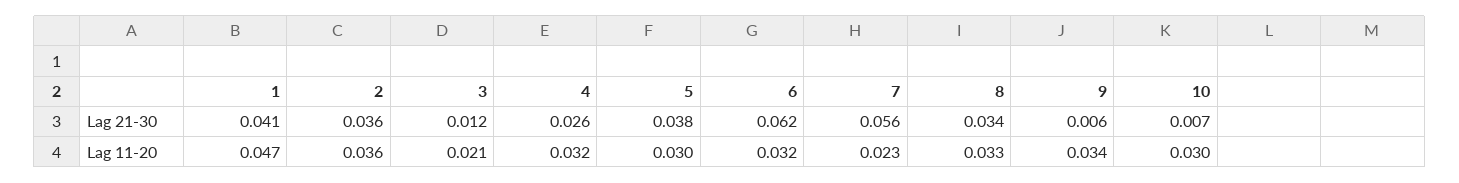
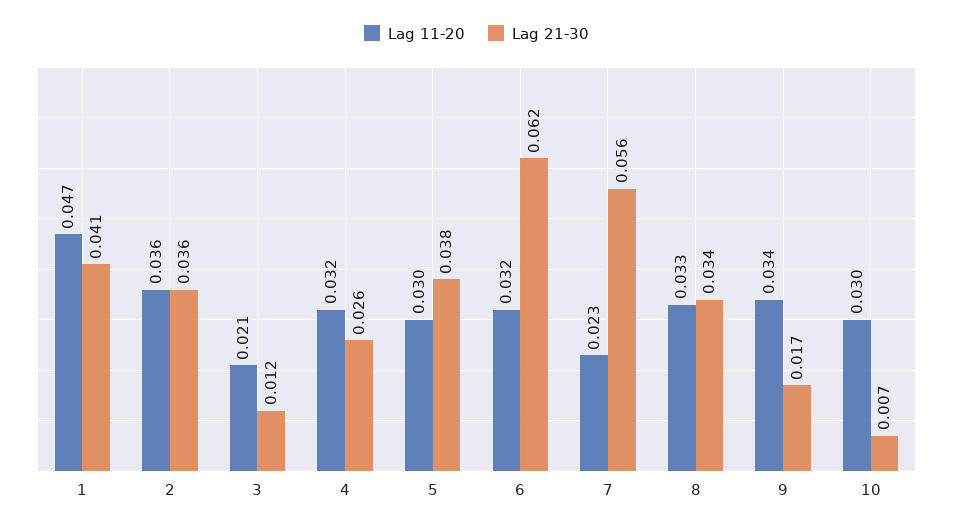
Lag 21-30, 9: 0.006 -> 0.017

